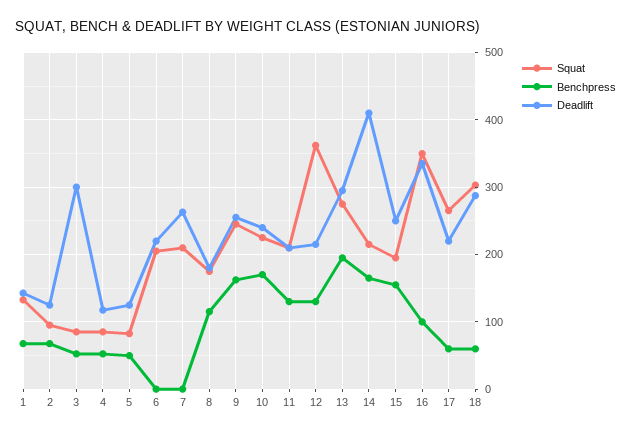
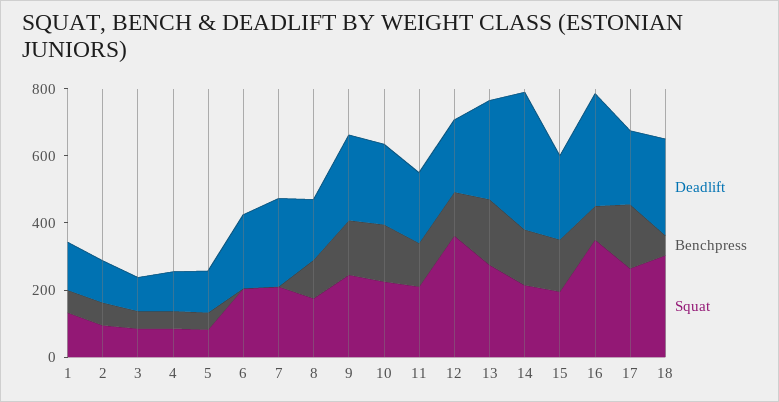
Deadlift, 3: 300 -> 100
Benchpress, 17: 60 -> 200

